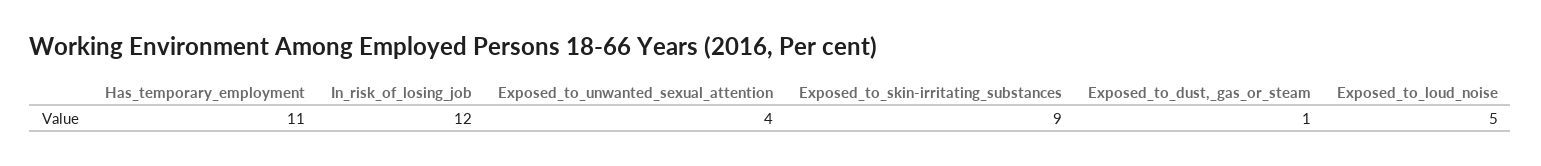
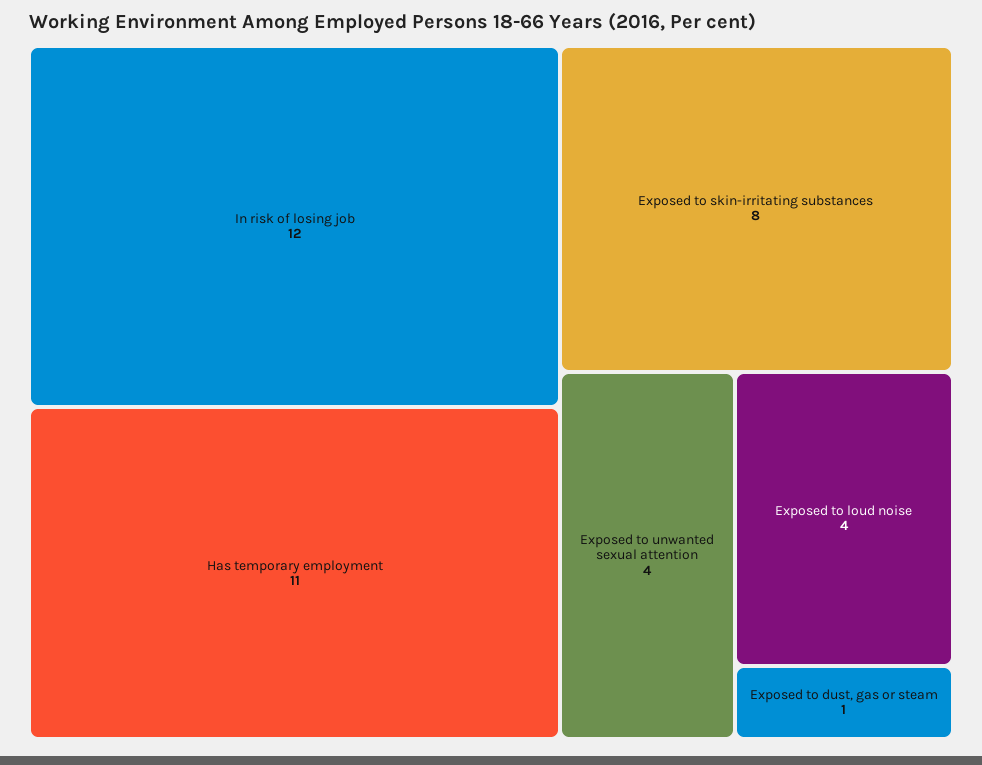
Exposed_to_skin-irritating_substances: 9 -> 8
Exposed_to_loud_noise: 5 -> 4

